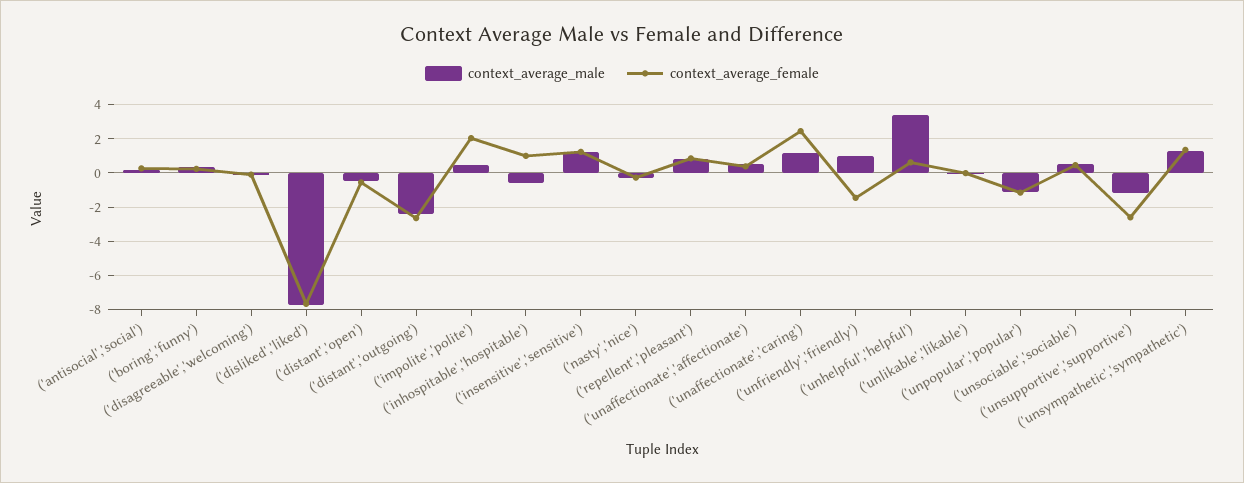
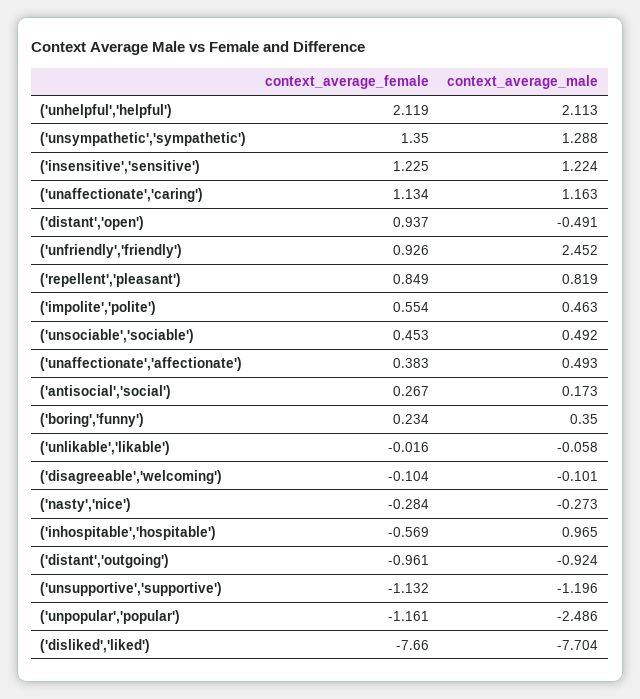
context_average_female, ('distant','open'): -0.5 -> 0.937
context_average_male, ('distant','outgoing'): -2.5 -> -0.924
context_average_female, ('distant','outgoing'): -2.5 -> -0.961
context_average_female, ('impolite','polite'): 2 -> 0.554
context_average_male, ('inhospitable','hospitable'): -0.5 -> 0.965
context_average_female, ('inhospitable','hospitable'): 1 -> -0.569
context_average_female, ('unaffectionate','caring'): 2.5 -> 1.134
context_average_male, ('unfriendly','friendly'): 1 -> 2.452
context_average_female, ('unfriendly','friendly'): -1.5 -> 0.926
context_average_male, ('unhelpful','helpful'): 3.5 -> 2.113
context_average_female, ('unhelpful','helpful'): 0.5 -> 2.119
context_average_male, ('unpopular','popular'): -1 -> -2.486
context_average_female, ('unsupportive','supportive'): -2.5 -> -1.132

